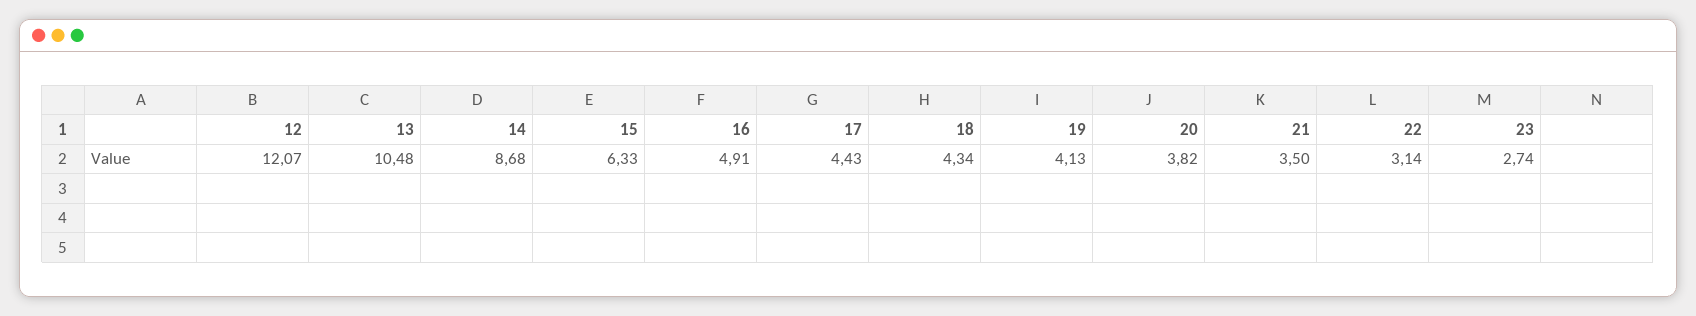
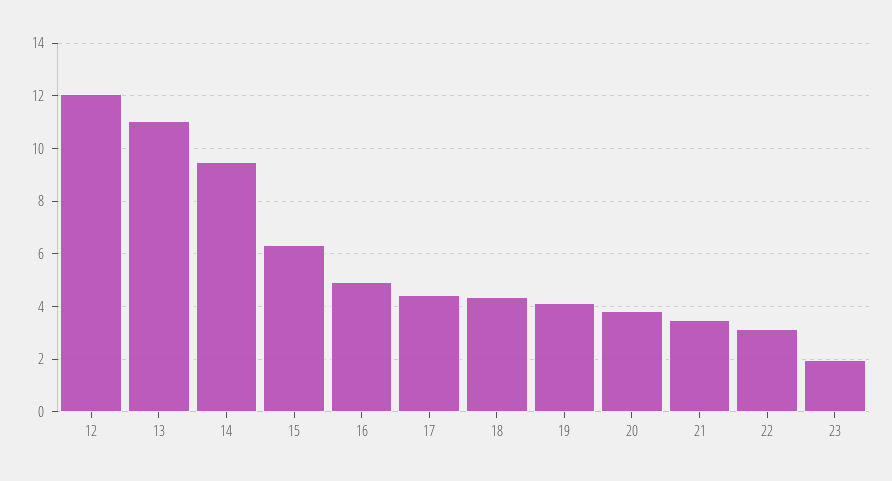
13: 10.48 -> 11
14: 8.68 -> 9.5
23: 2.74 -> 2

